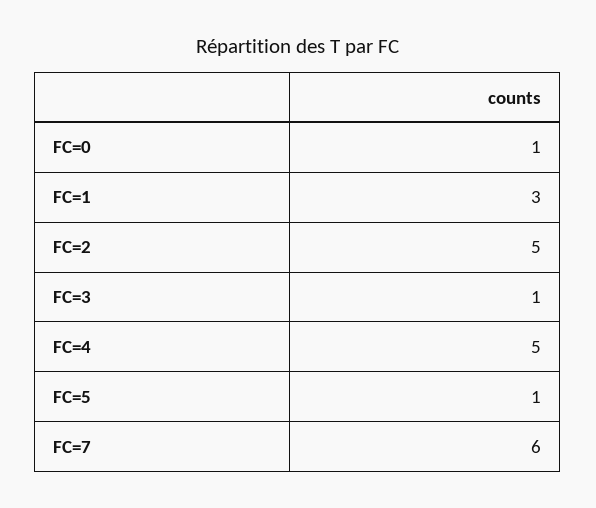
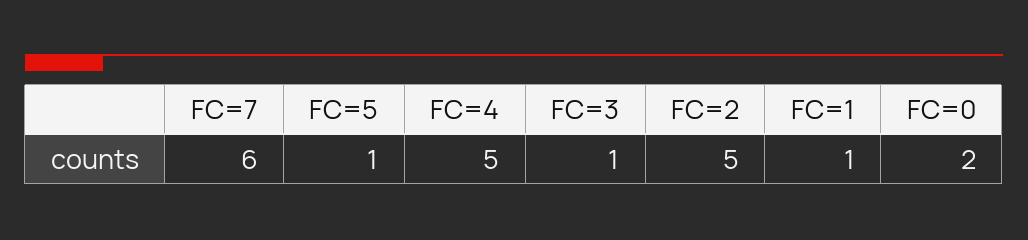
FC=0: 1 -> 2
FC=1: 3 -> 1

